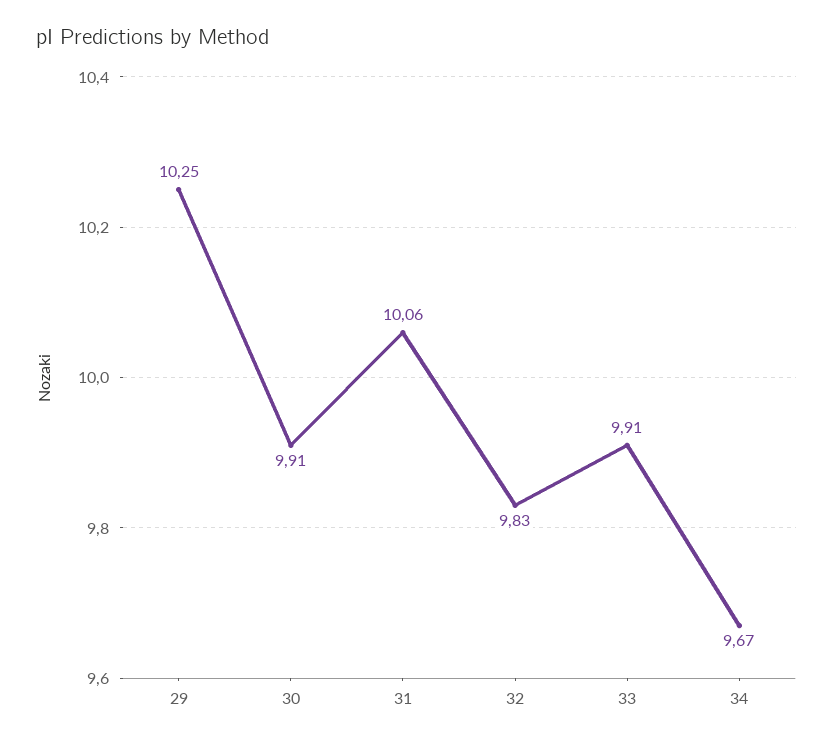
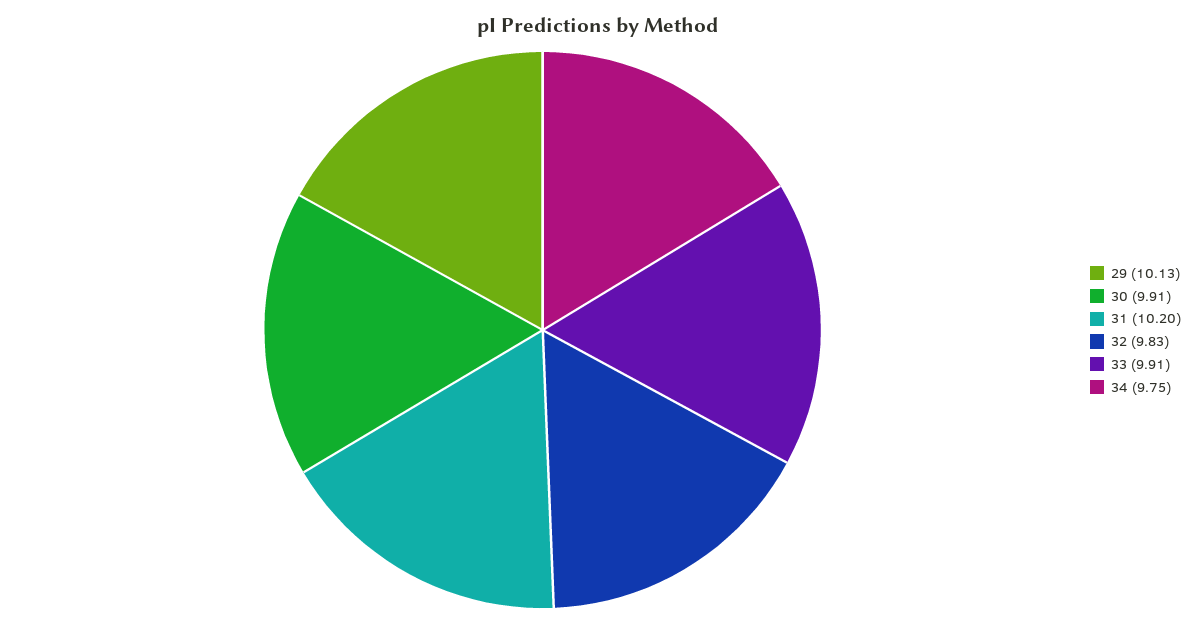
29: 10.25 -> 10.13
31: 10.06 -> 10.2
34: 9.67 -> 9.75

